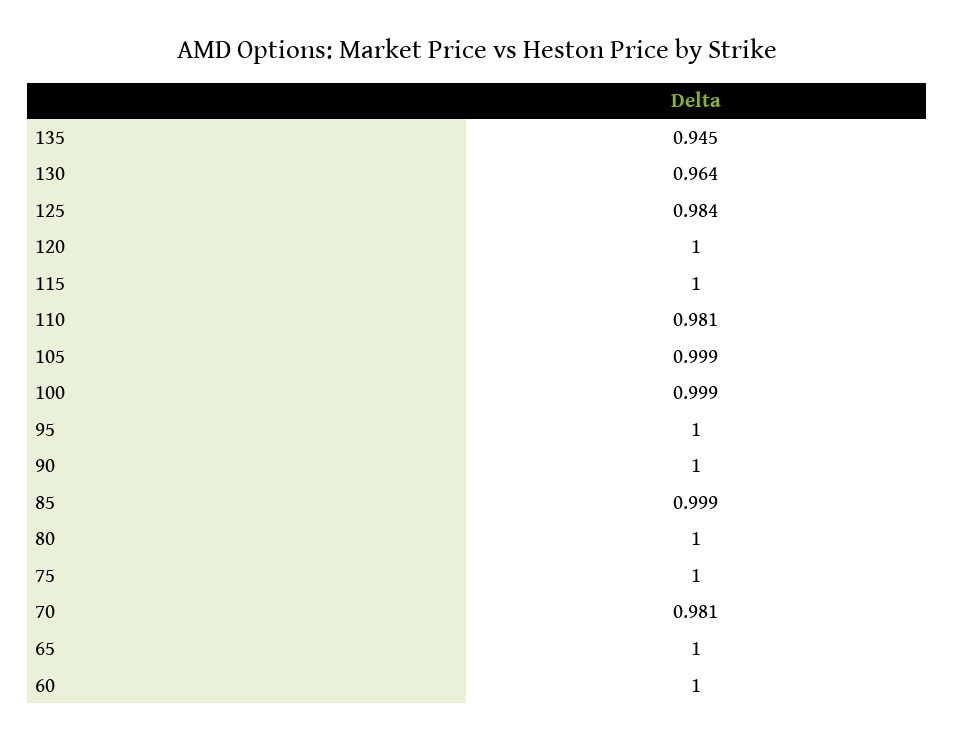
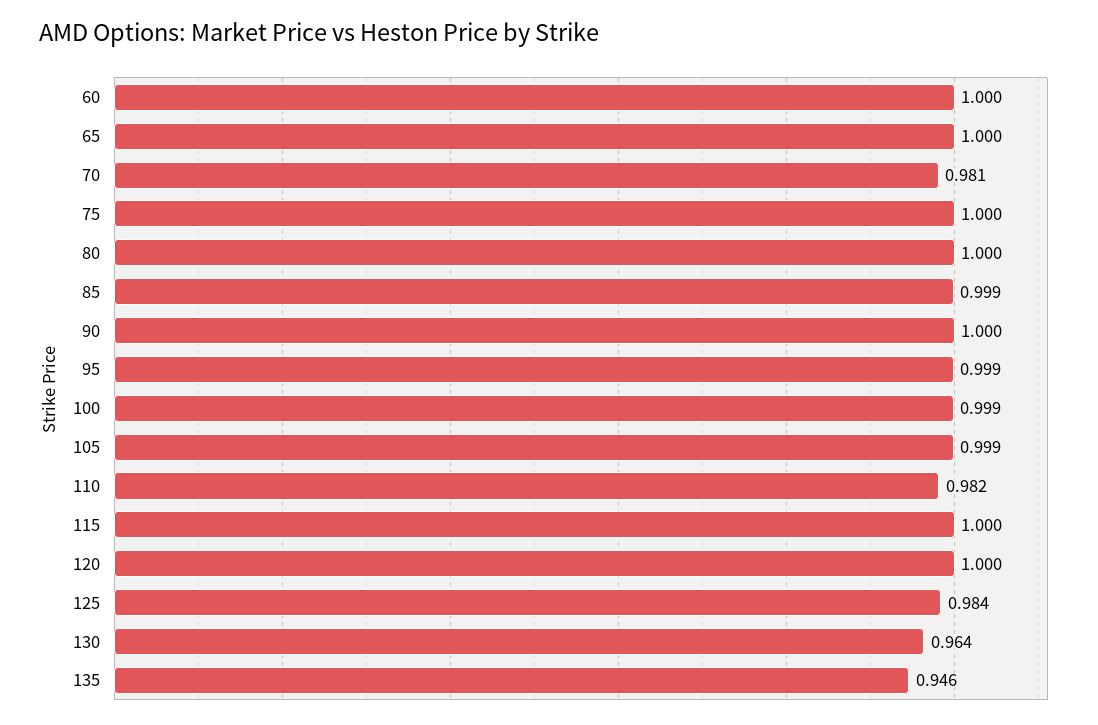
135: 0.945 -> 0.946
110: 0.981 -> 0.982
95: 1 -> 0.999

